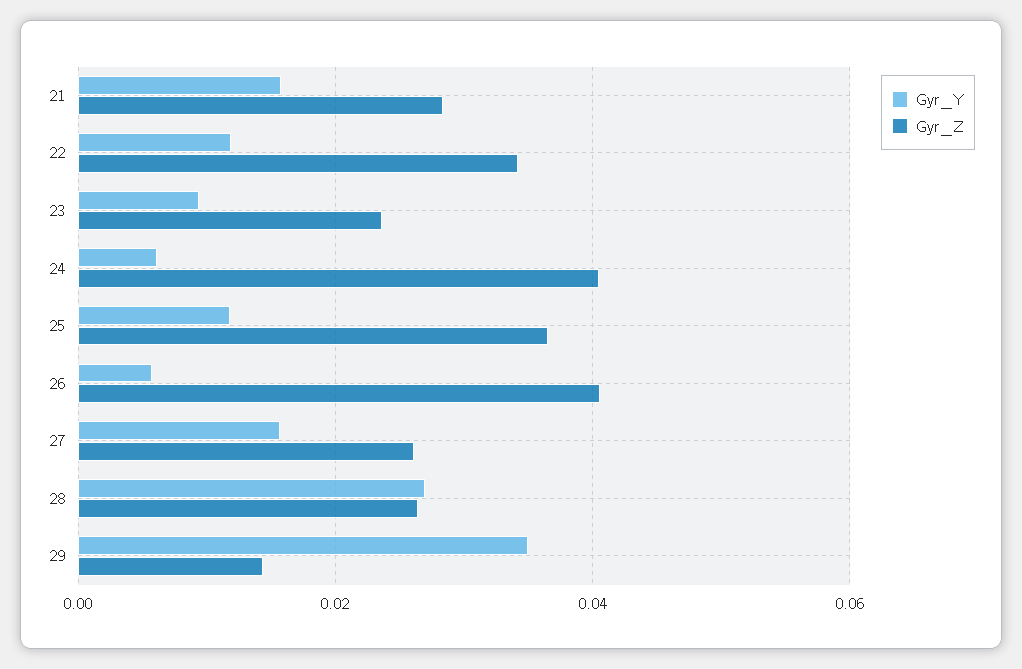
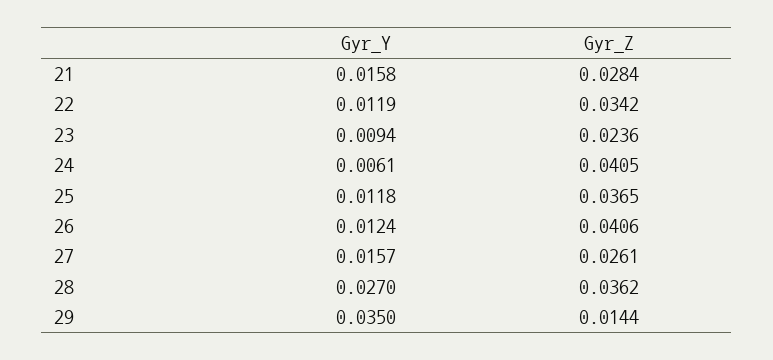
Gyr_Y, 26: 0.006 -> 0.0124
Gyr_Z, 28: 0.026 -> 0.0362

